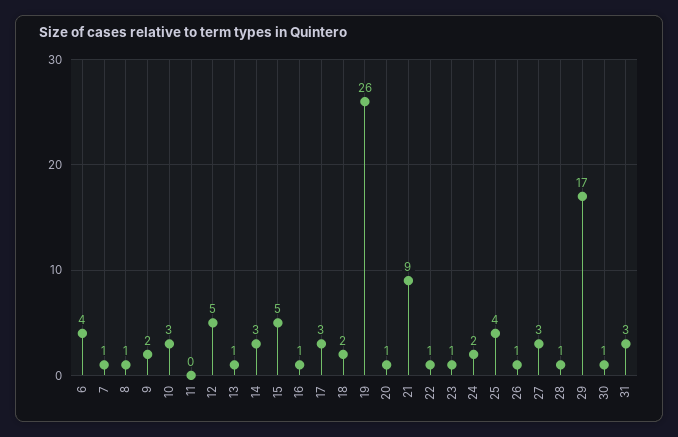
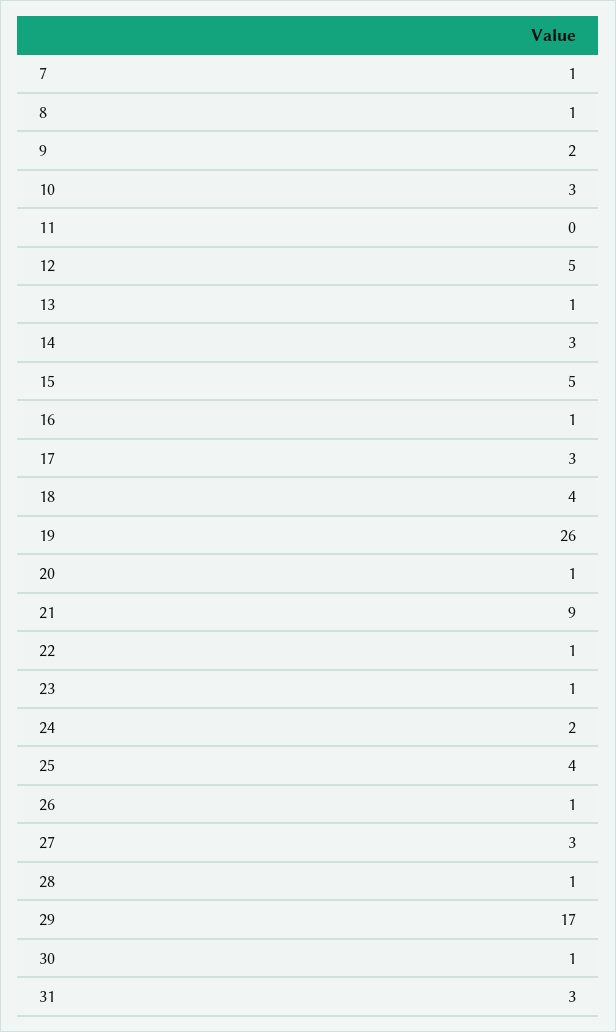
6: 4 -> none
18: 2 -> 4

